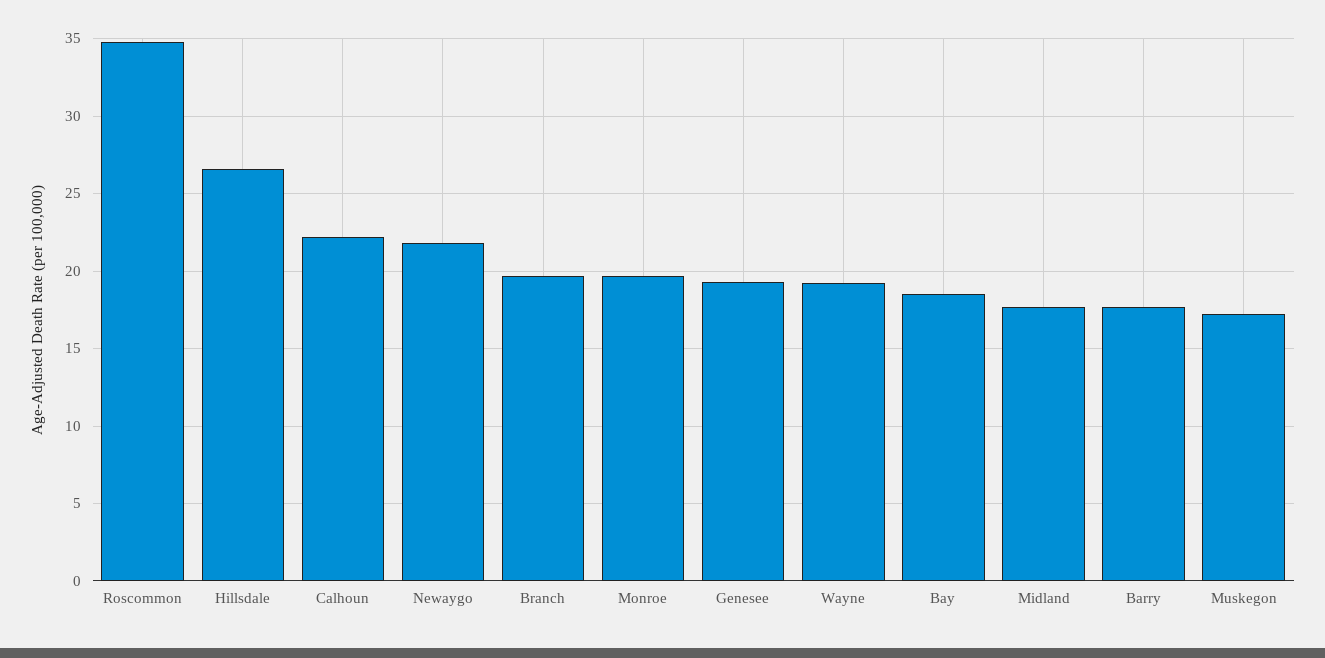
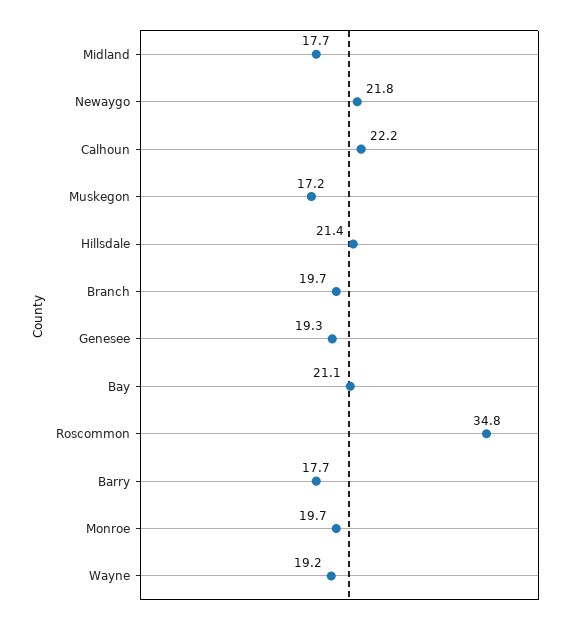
Hillsdale: 26.5 -> 21.4
Bay: 18.5 -> 21.1

